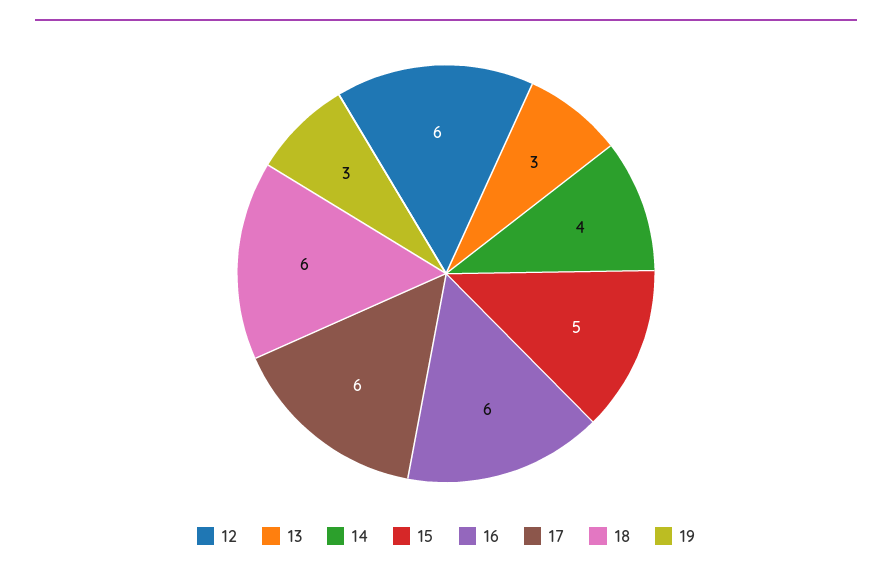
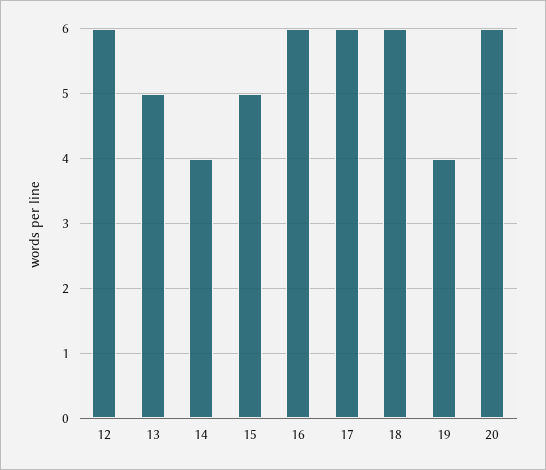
13: 3 -> 5
19: 3 -> 4
20: none -> 6

